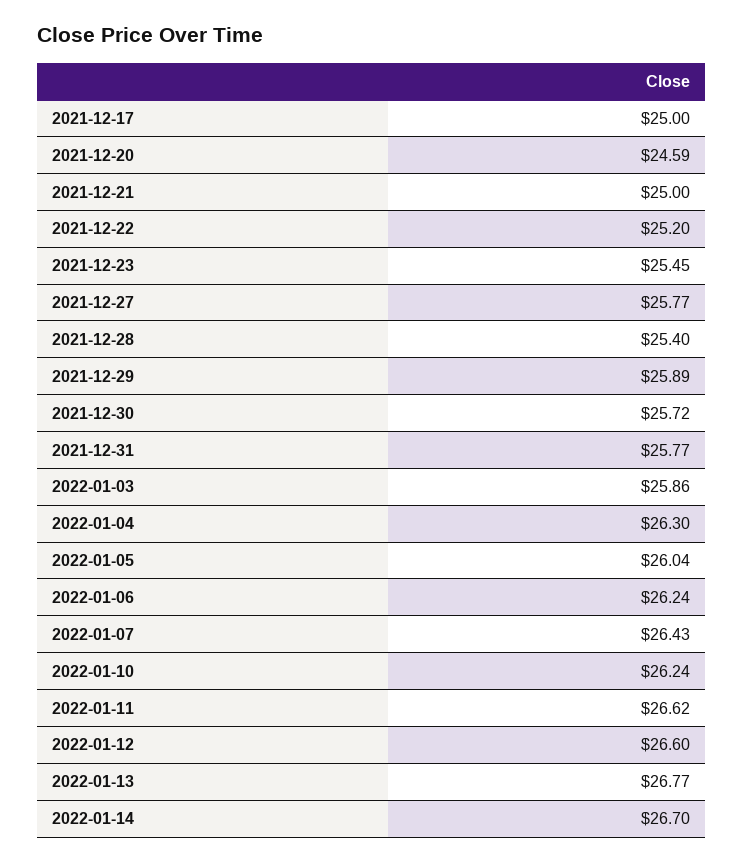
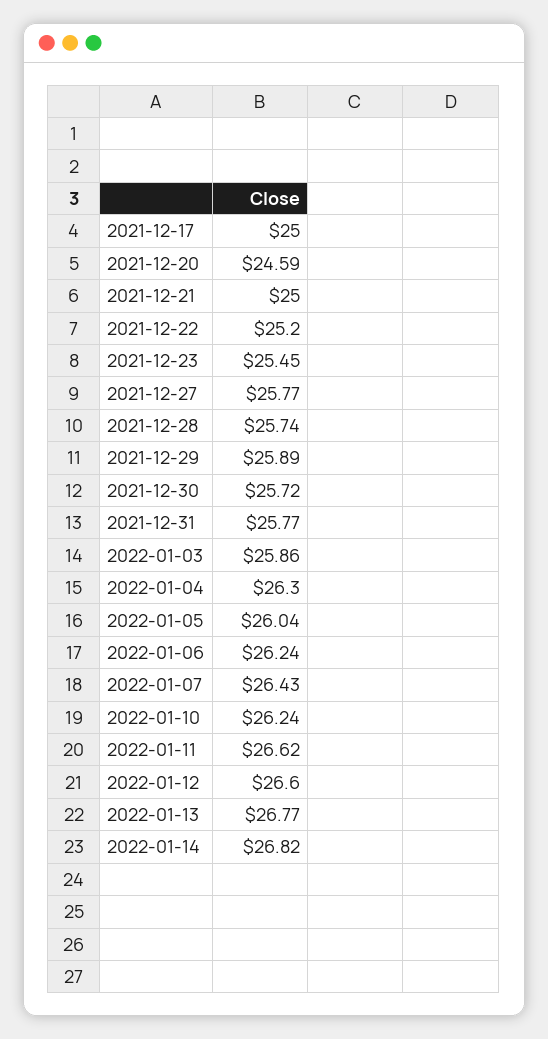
2021-12-28: 25.4 -> 25.74
2022-01-14: 26.7 -> 26.82

